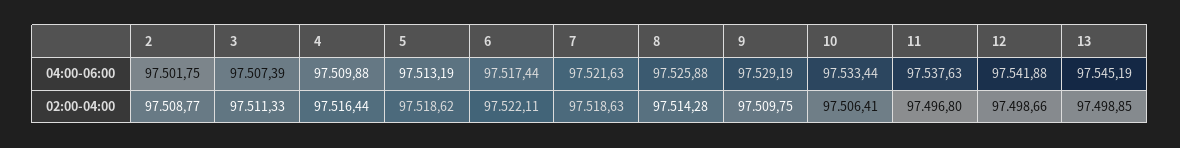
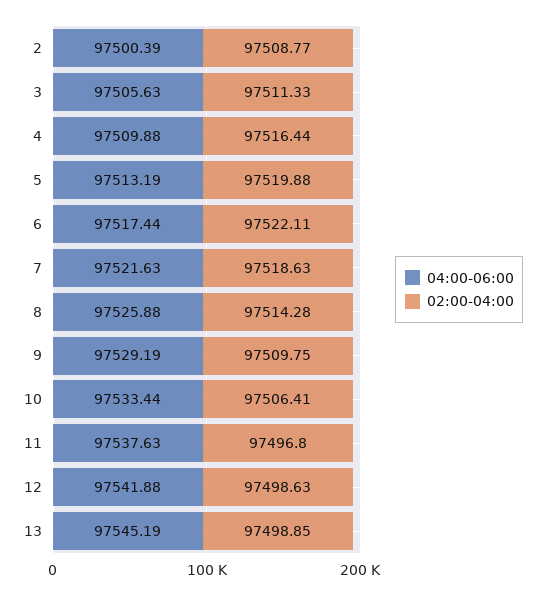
04:00-06:00, 2: 97501.75 -> 97500.39
04:00-06:00, 3: 97507.39 -> 97505.63
02:00-04:00, 5: 97518.62 -> 97519.88
02:00-04:00, 12: 97498.66 -> 97498.63

